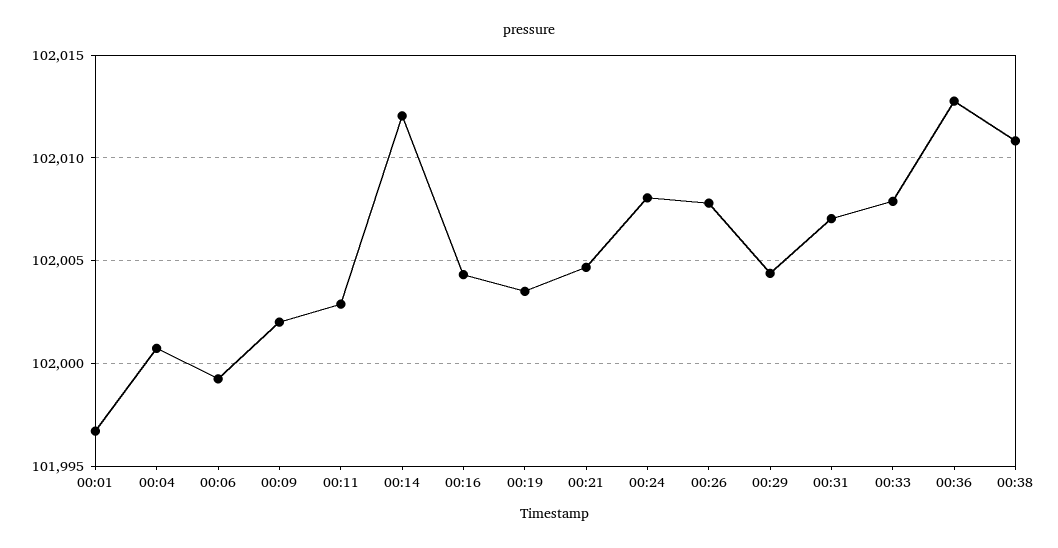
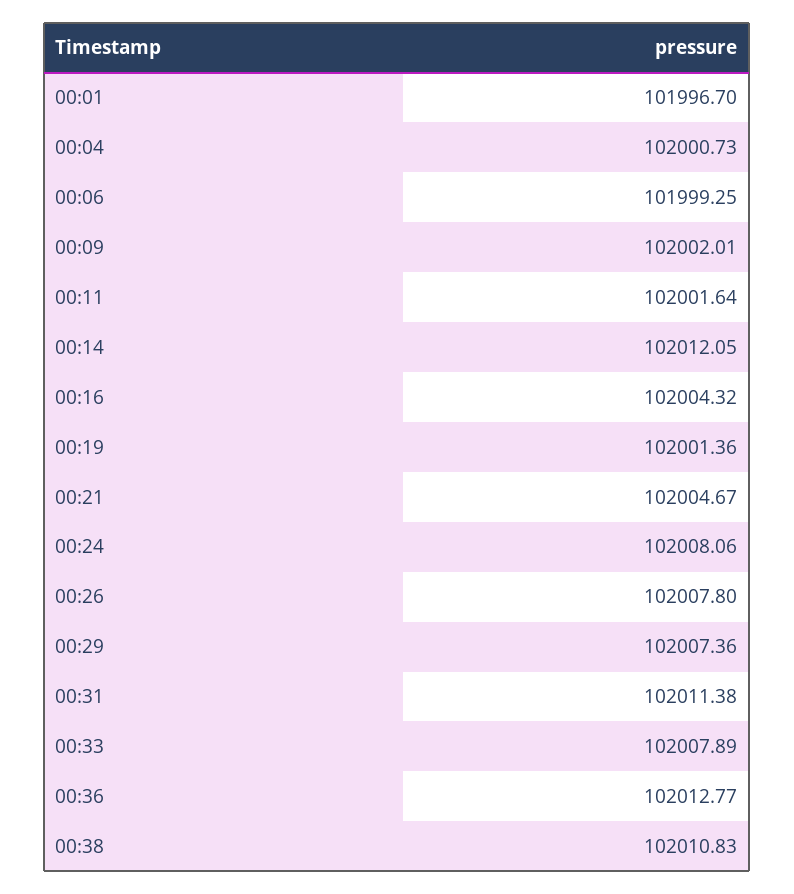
00:11: 102003 -> 102001.64
00:19: 102003.5 -> 102001.36
00:29: 102004.5 -> 102007.36
00:31: 102007 -> 102011.38

